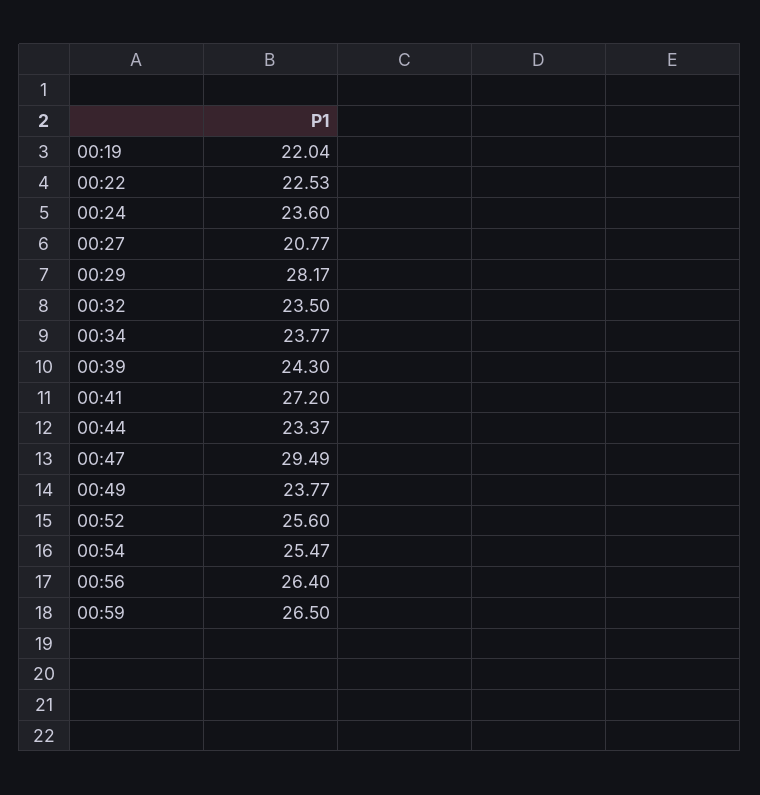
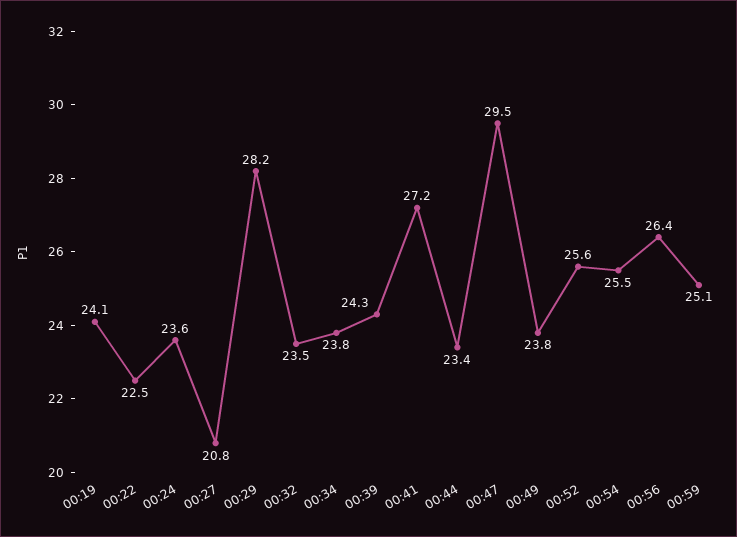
00:19: 22.04 -> 24.1
00:59: 26.5 -> 25.1

